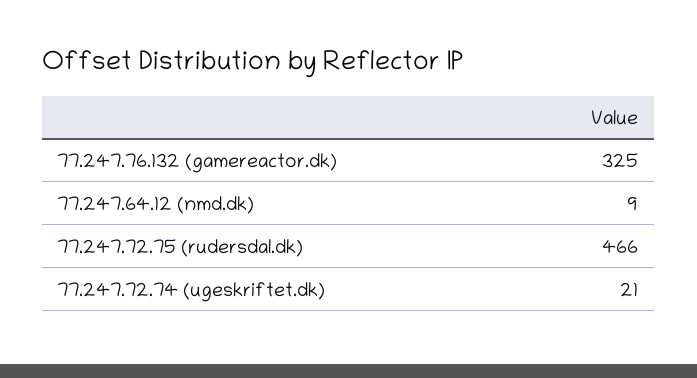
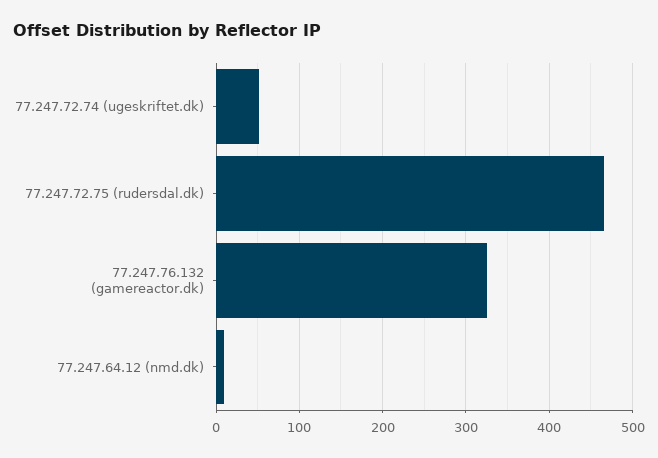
77.247.72.74 (ugeskriftet.dk): 21 -> 50

